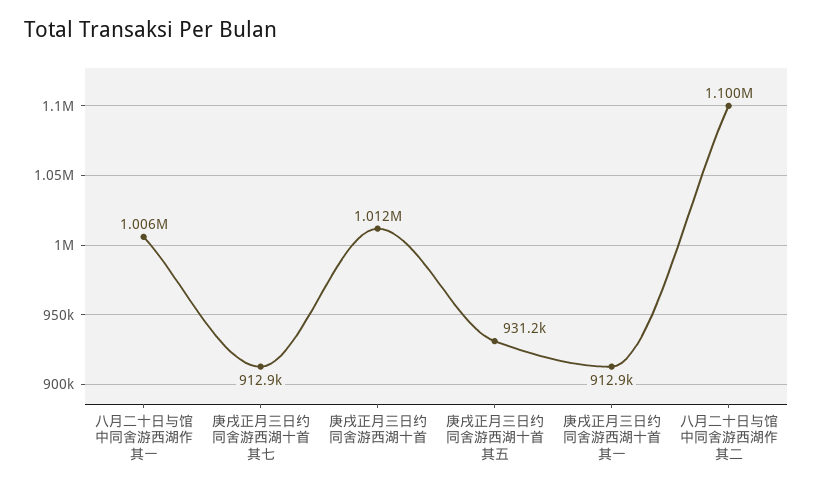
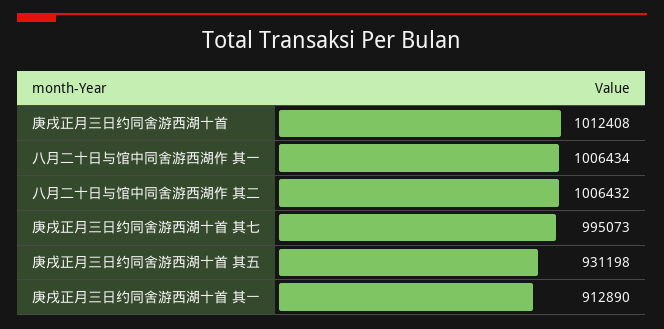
庚戌正月三日约同舍游西湖十首 其七: 912900 -> 995073
八月二十日与馆中同舍游西湖作 其二: 1100000 -> 1006432

